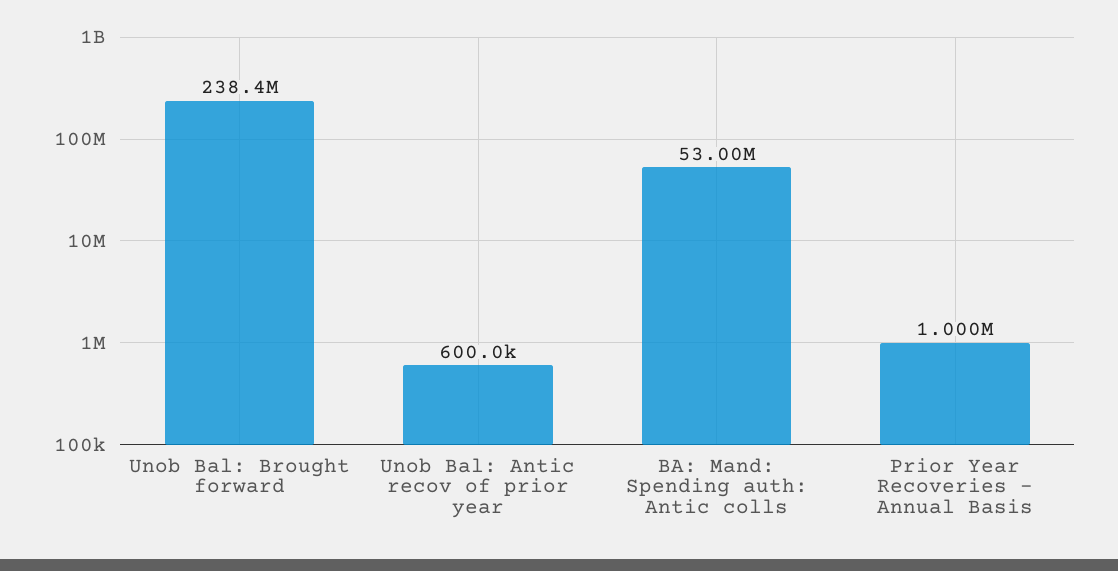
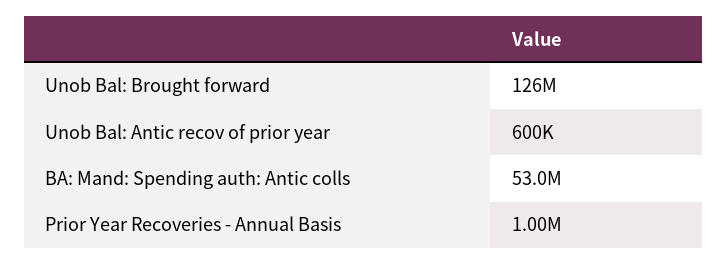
Unob Bal: Brought forward: 238400000 -> 126000000

